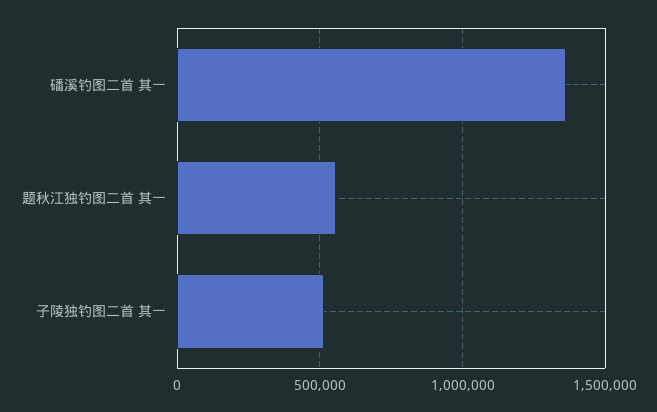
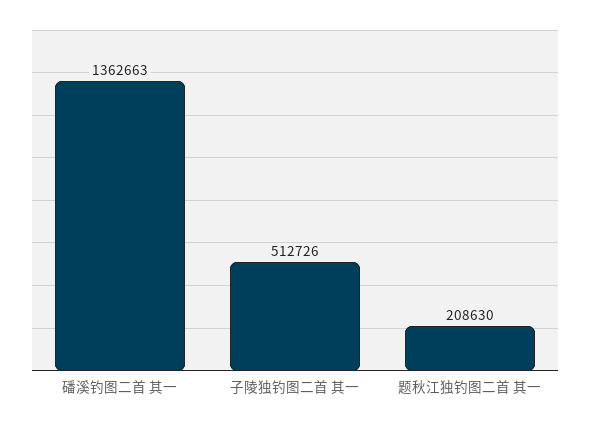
题秋江独钓图二首 其一: 550000 -> 208630

